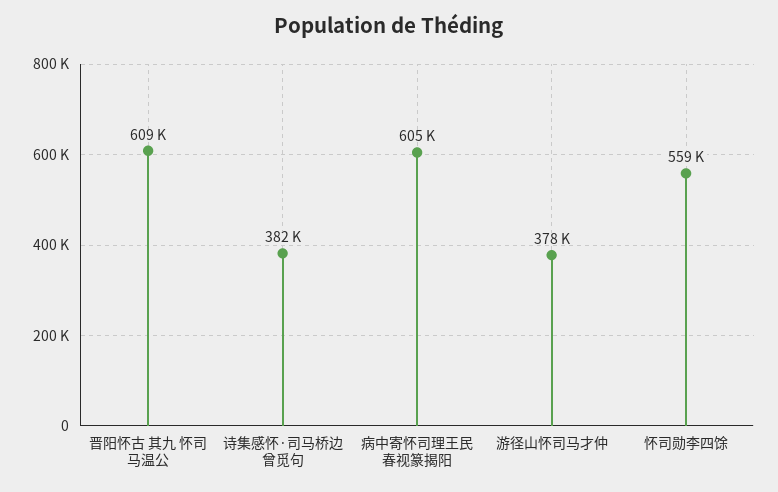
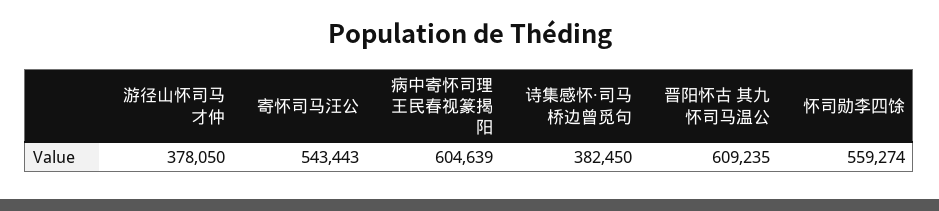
寄怀司马汪公: none -> 543443

